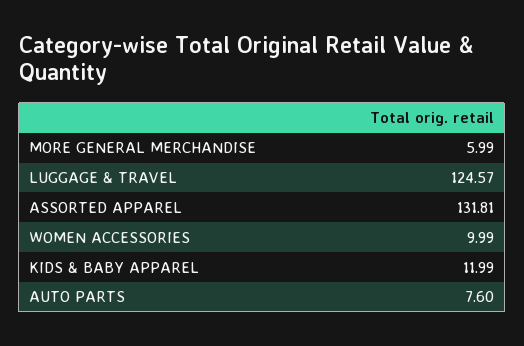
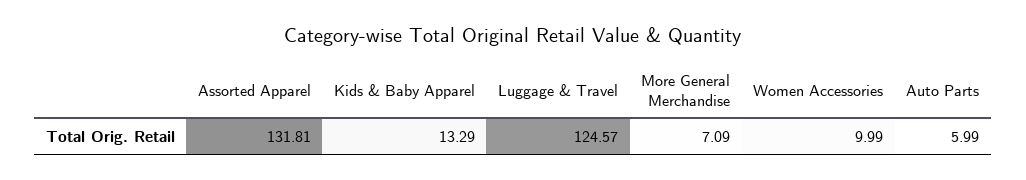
MORE GENERAL MERCHANDISE: 5.99 -> 7.09
KIDS & BABY APPAREL: 11.99 -> 13.29
AUTO PARTS: 7.6 -> 5.99

